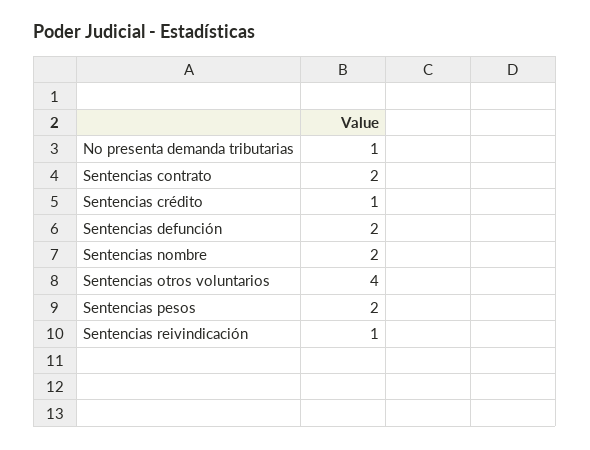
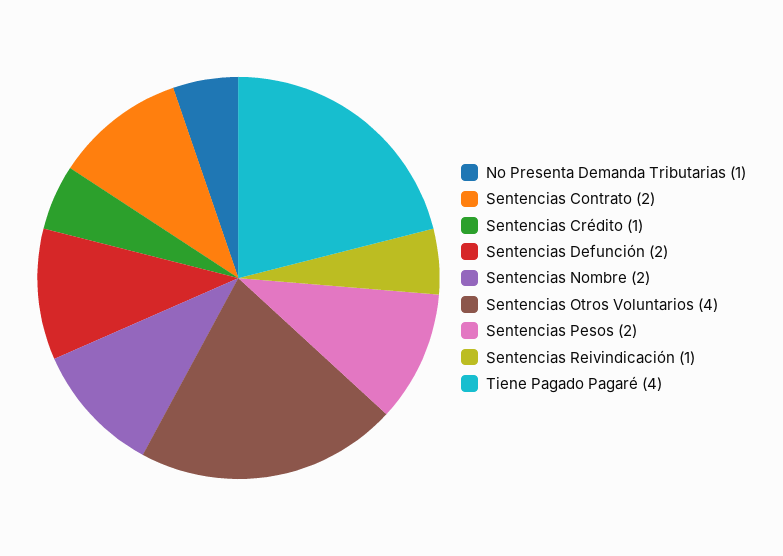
Tiene Pagado Pagaré: none -> 4

